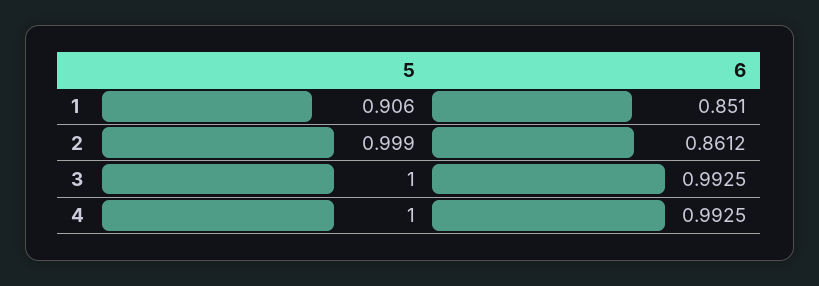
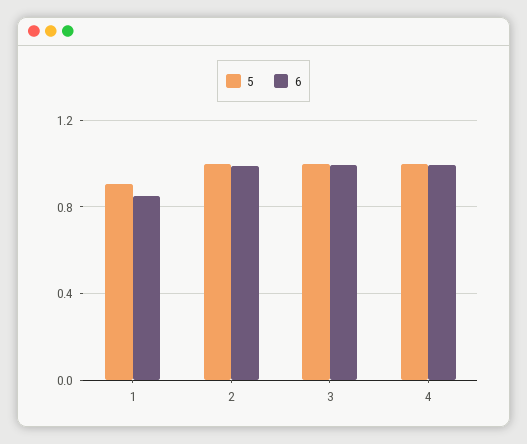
6, 2: 0.8612 -> 1

